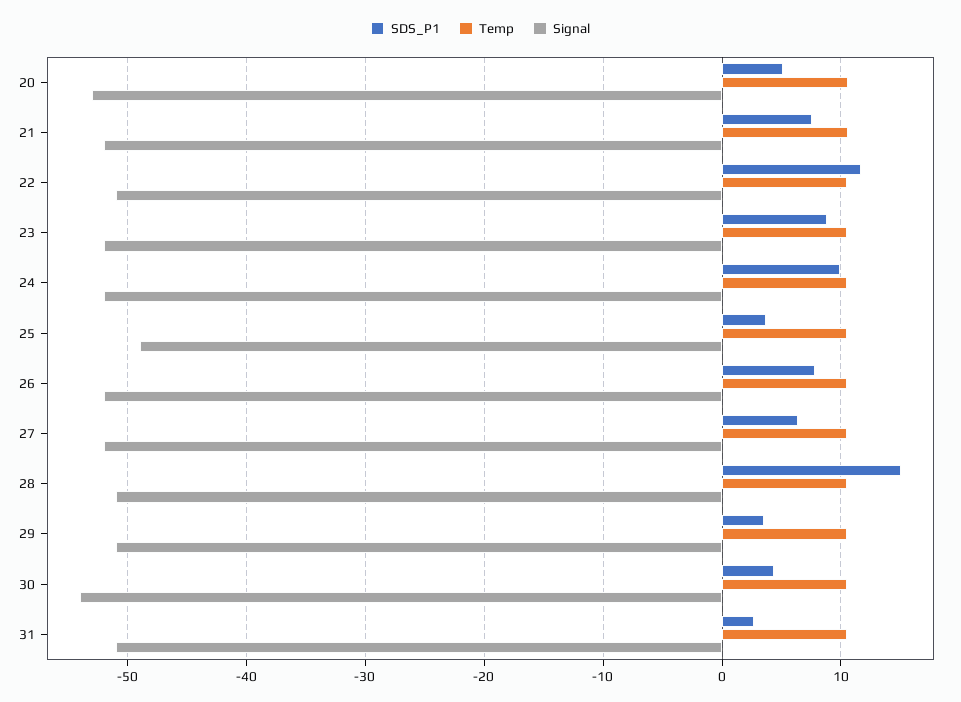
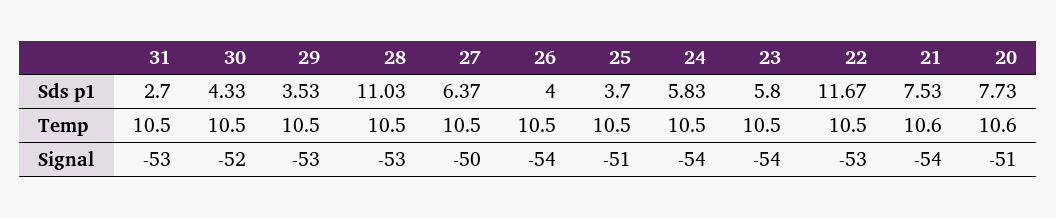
SDS_P1, 20: 5 -> 7.73
Signal, 20: -53 -> -51
Signal, 21: -52 -> -54
Signal, 22: -51 -> -53
SDS_P1, 23: 9 -> 5.8
Signal, 23: -52 -> -54
SDS_P1, 24: 10 -> 5.83
Signal, 24: -52 -> -54
Signal, 25: -49 -> -51
SDS_P1, 26: 8 -> 4
Signal, 26: -52 -> -54
Signal, 27: -52 -> -50
SDS_P1, 28: 15 -> 11.03
Signal, 28: -51 -> -53
Signal, 29: -51 -> -53
Signal, 30: -54 -> -52
Signal, 31: -51 -> -53

